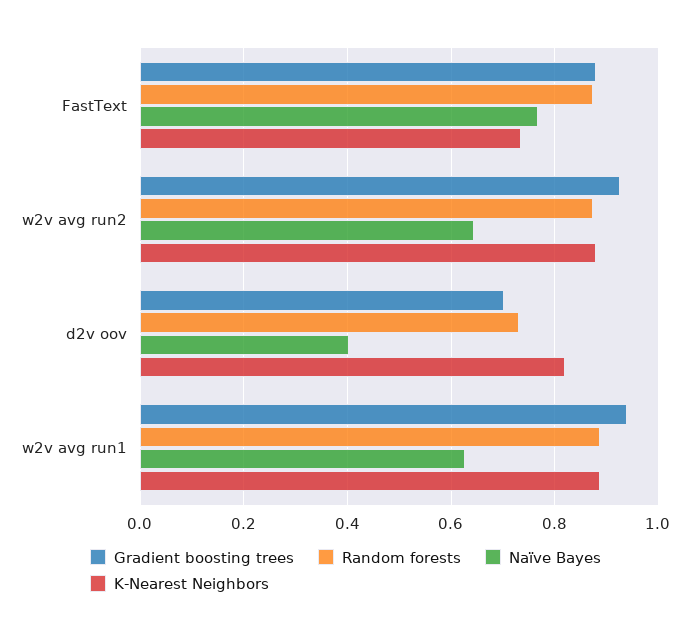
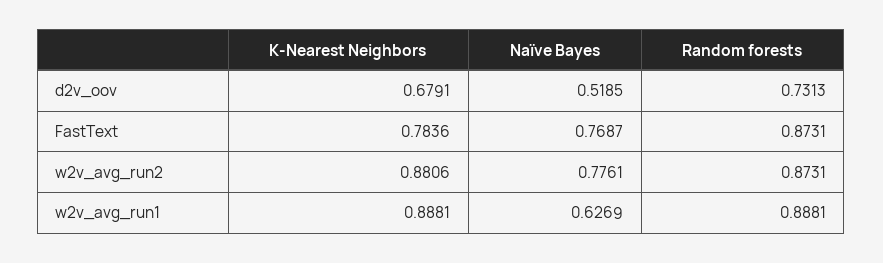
Gradient boosting trees, FastText: 0.88 -> none
K-Nearest Neighbors, FastText: 0.74 -> 0.7836
Gradient boosting trees, w2v avg run2: 0.92 -> none
Naïve Bayes, w2v avg run2: 0.64 -> 0.7761
Gradient boosting trees, d2v oov: 0.7 -> none
Naïve Bayes, d2v oov: 0.4 -> 0.5185
K-Nearest Neighbors, d2v oov: 0.82 -> 0.6791
Gradient boosting trees, w2v avg run1: 0.94 -> none

